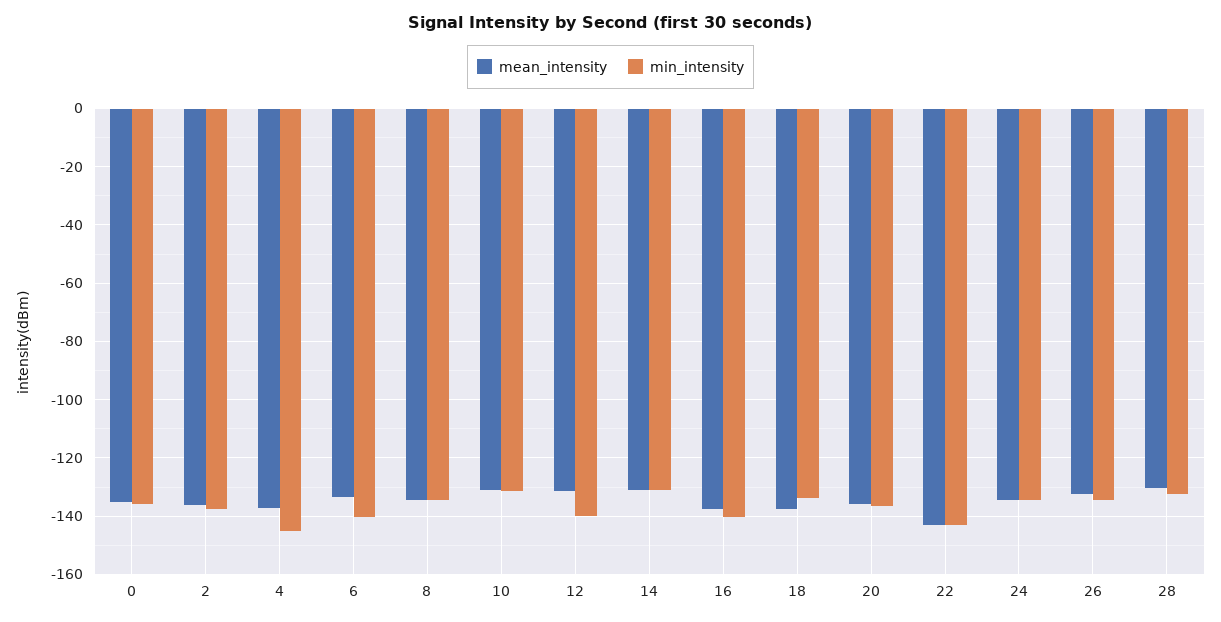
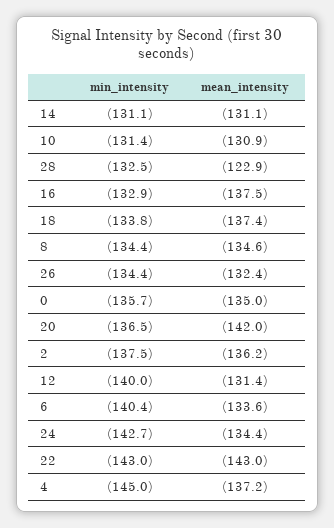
min_intensity, 16: -140 -> -132.9
mean_intensity, 20: -135 -> -142
min_intensity, 24: -135 -> -142.7
mean_intensity, 28: -130 -> -122.9

